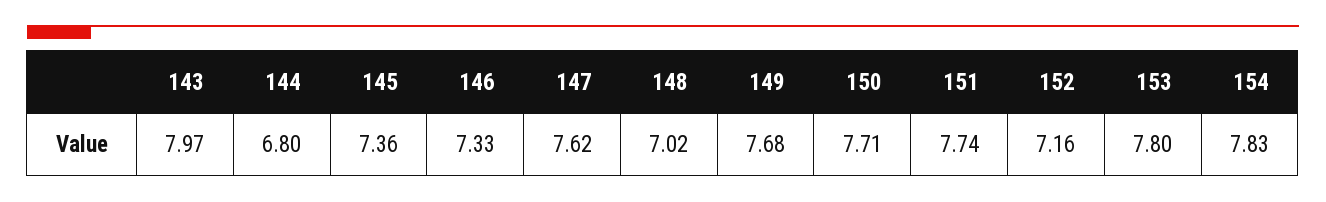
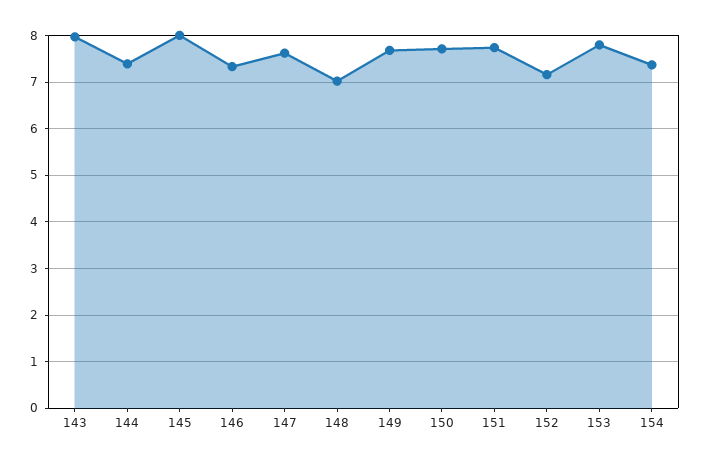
144: 6.8 -> 7.4
145: 7.36 -> 8
154: 7.83 -> 7.4

